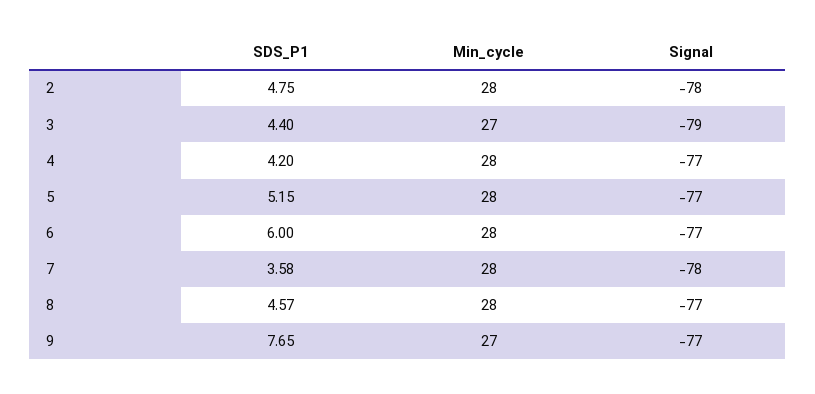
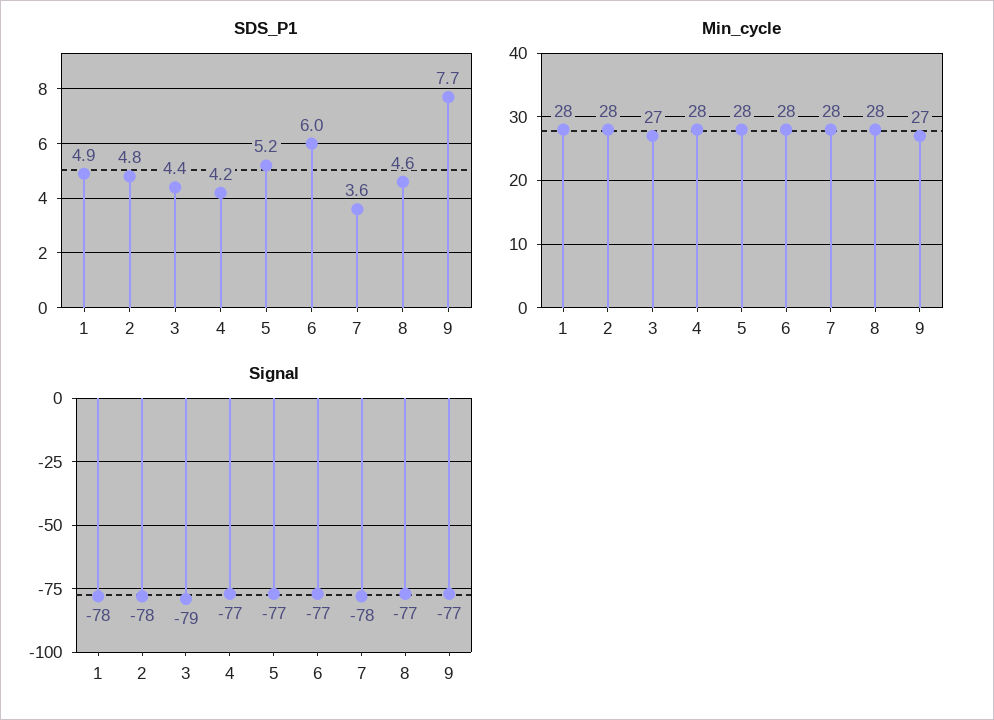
SDS_P1, 1: none -> 4.9
Min_cycle, 1: none -> 28
Signal, 1: none -> -78

